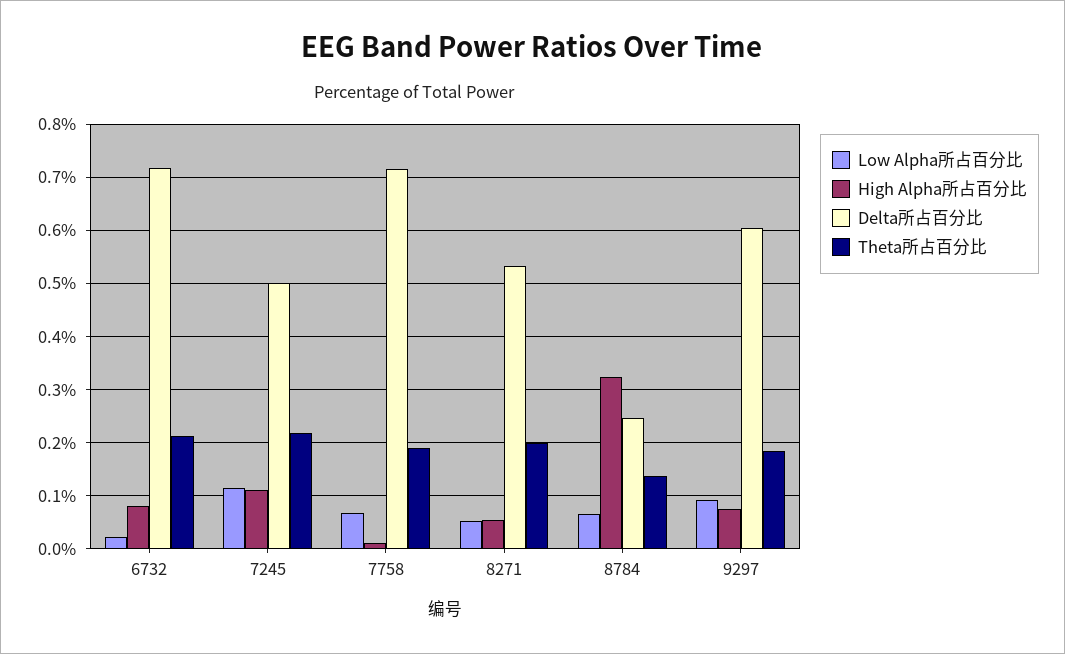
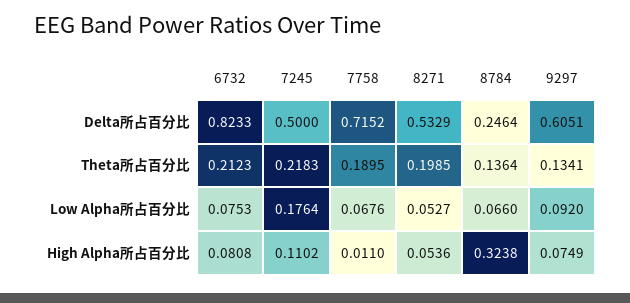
Low Alpha所占百分比, 6732: 0.02 -> 0.0753
Delta所占百分比, 6732: 0.72 -> 0.8233
Low Alpha所占百分比, 7245: 0.12 -> 0.1764
Theta所占百分比, 9297: 0.18 -> 0.1341

